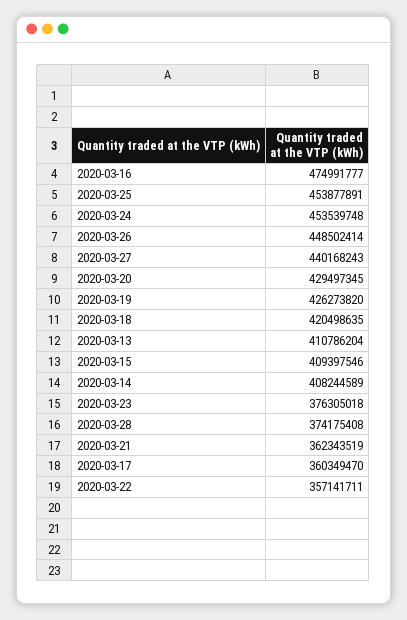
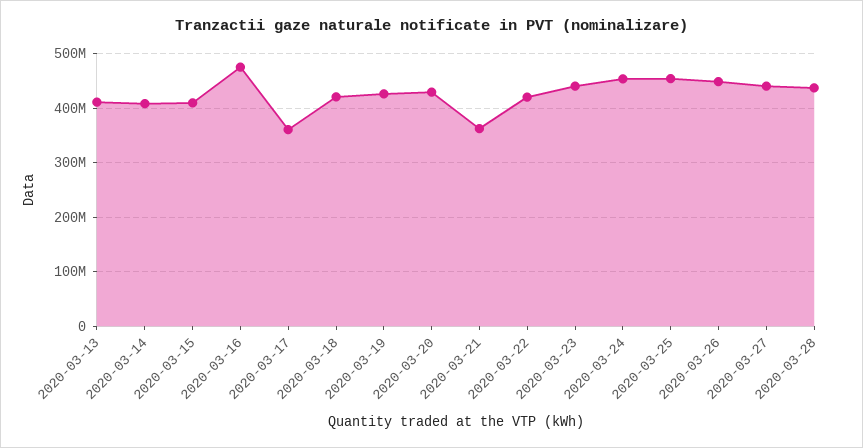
2020-03-23: 376305018 -> 440000000
2020-03-28: 374175408 -> 440000000
2020-03-22: 357141711 -> 420000000

